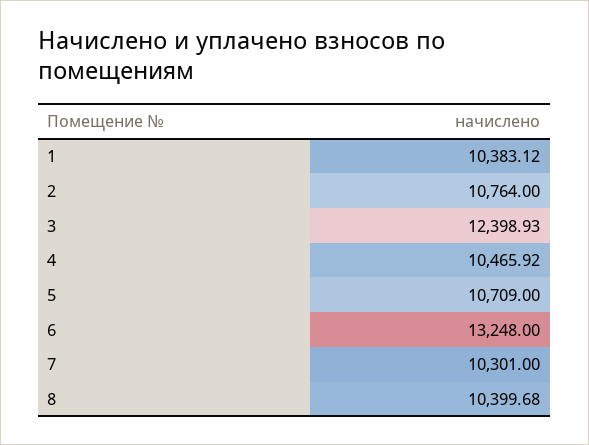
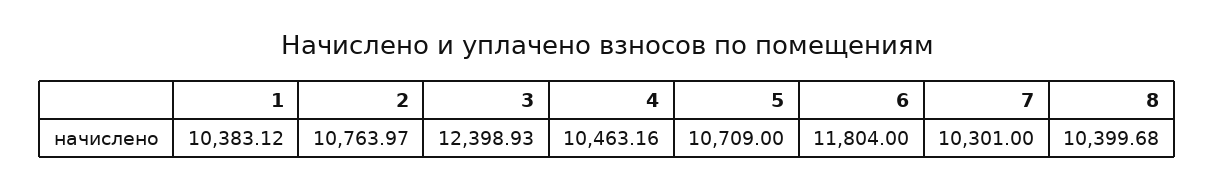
2: 10764 -> 10763.97
4: 10465.92 -> 10463.16
6: 13248 -> 11804

